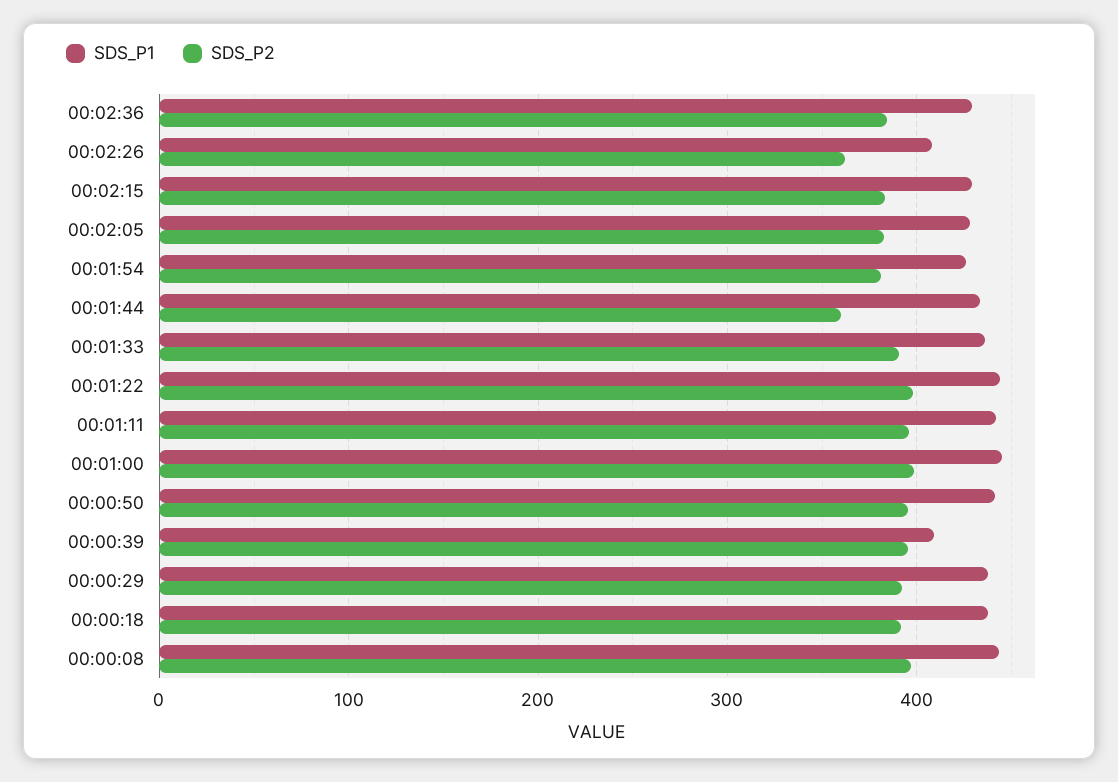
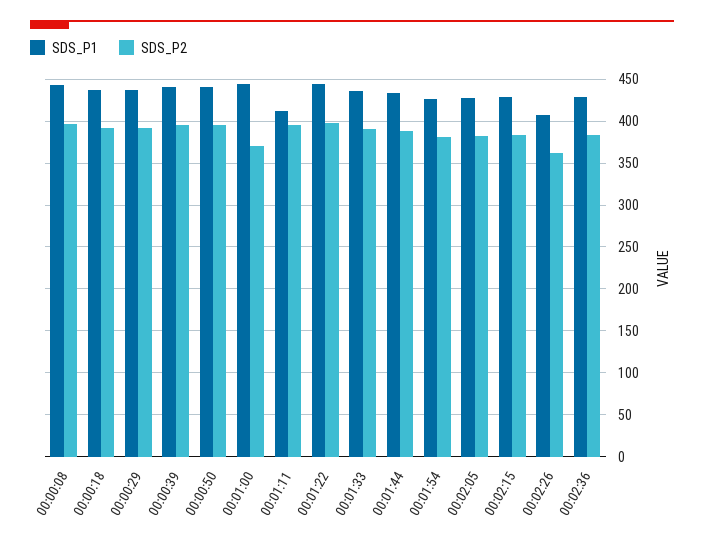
SDS_P2, 00:01:44: 360 -> 390
SDS_P1, 00:01:11: 440 -> 410
SDS_P2, 00:01:00: 400 -> 370
SDS_P1, 00:00:39: 410 -> 440

